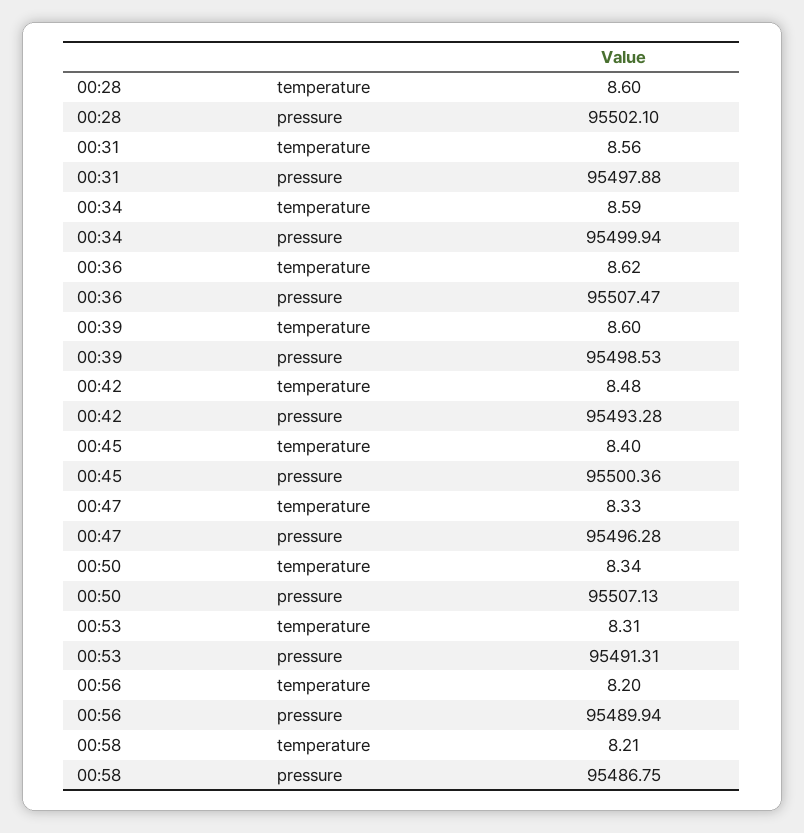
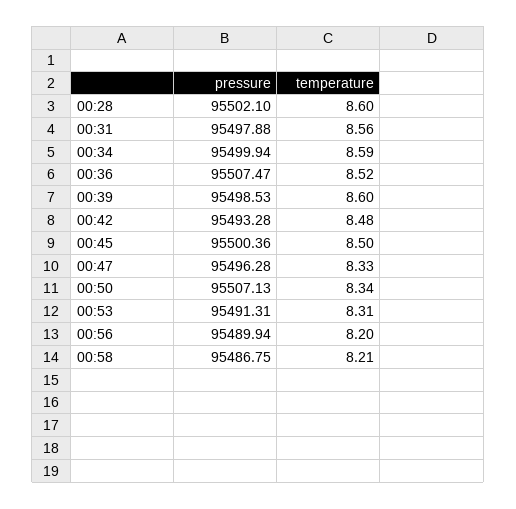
00:36, temperature: 8.62 -> 8.52
00:45, temperature: 8.4 -> 8.5

